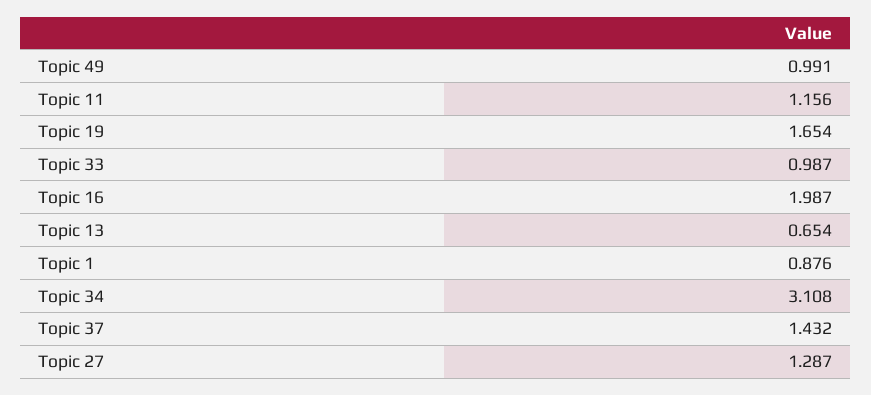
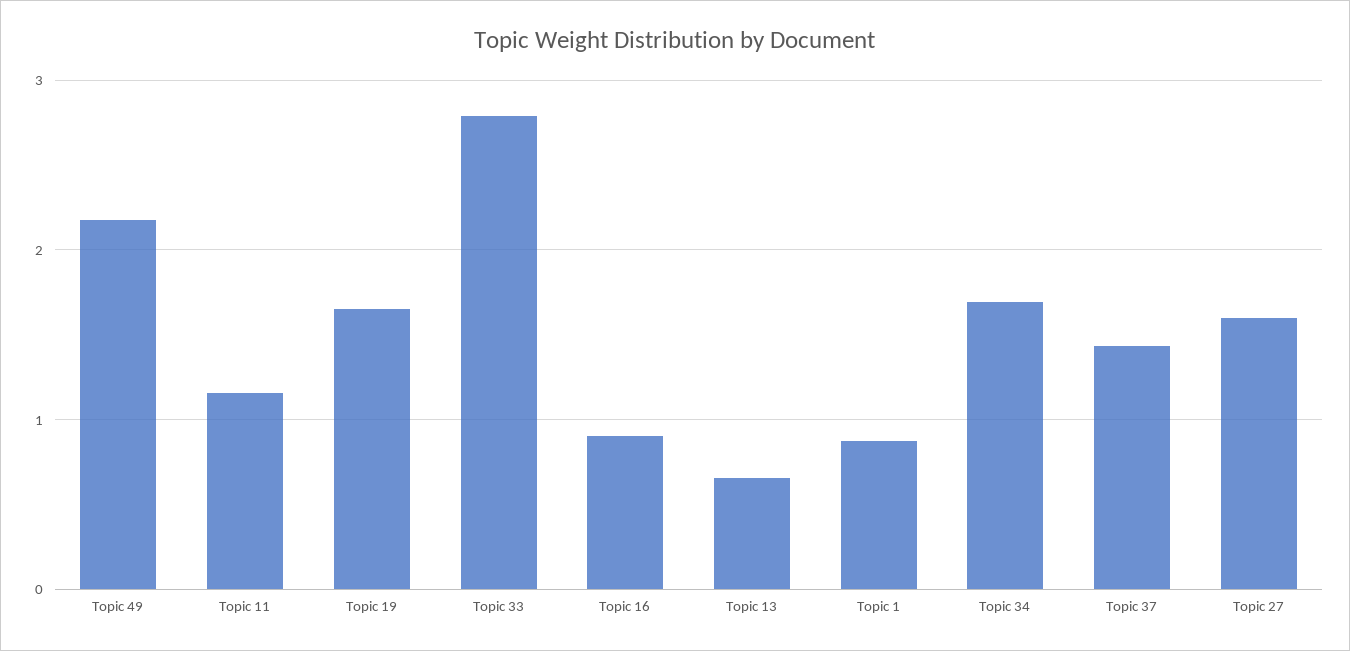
Topic 49: 0.991 -> 2.2
Topic 33: 0.987 -> 2.8
Topic 16: 1.987 -> 0.9
Topic 34: 3.108 -> 1.7
Topic 27: 1.287 -> 1.6

